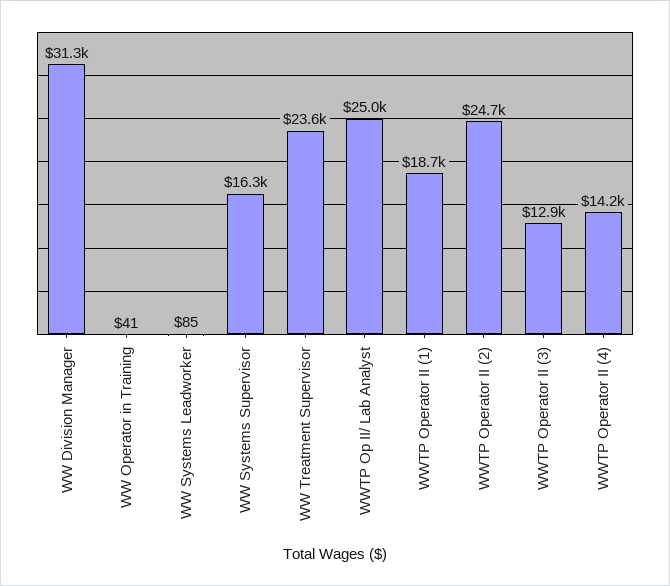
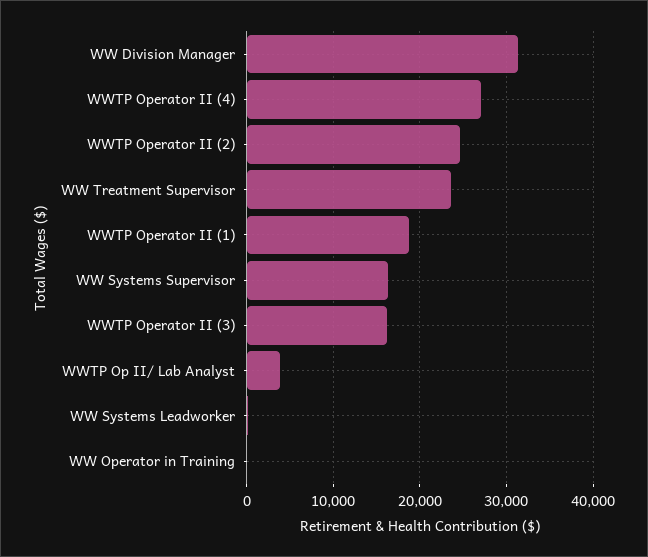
WWTP Op II/ Lab Analyst: 25000 -> 4000
WWTP Operator II (3): 12900 -> 16000
WWTP Operator II (4): 14200 -> 27000

